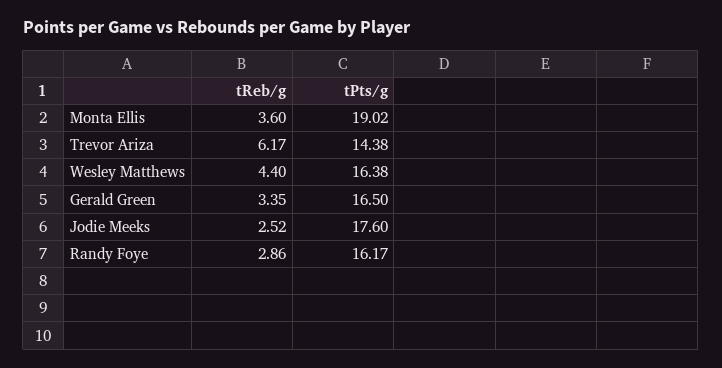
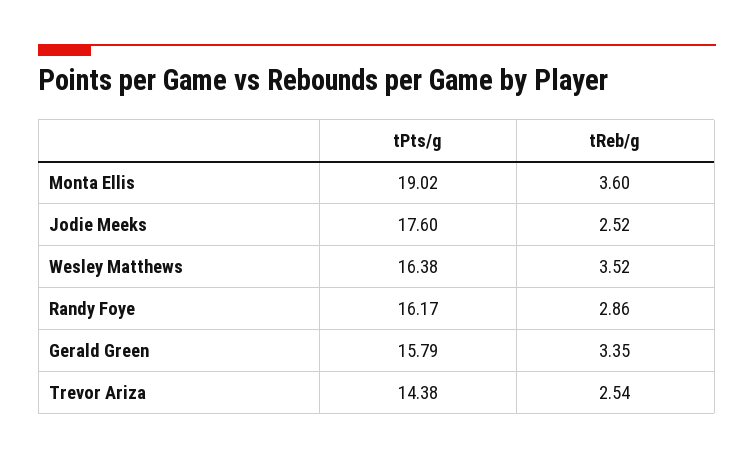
tReb/g, Trevor Ariza: 6.17 -> 2.54
tReb/g, Wesley Matthews: 4.4 -> 3.52
tPts/g, Gerald Green: 16.5 -> 15.79

